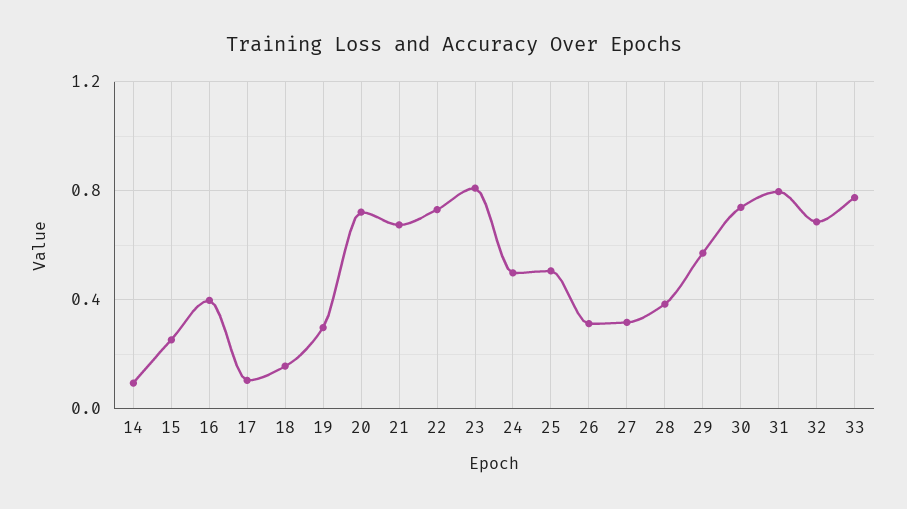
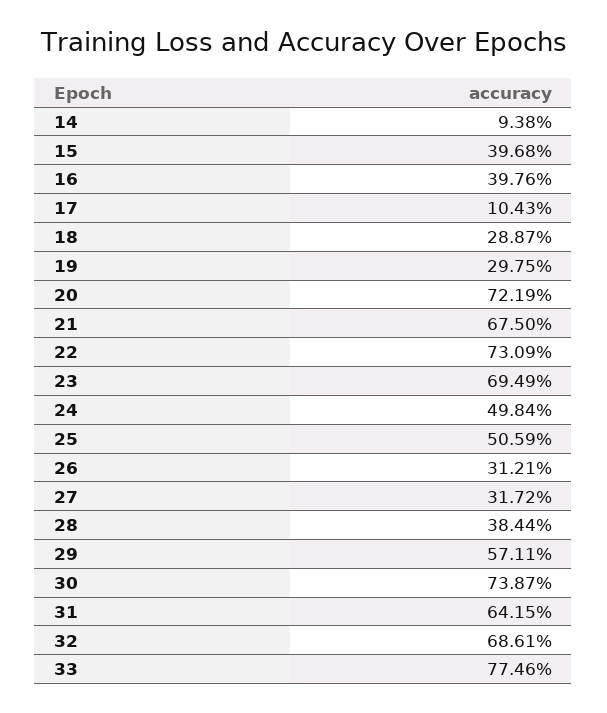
15: 0.25 -> 0.3968
18: 0.15 -> 0.2887
23: 0.8 -> 0.6949
31: 0.8 -> 0.6415

